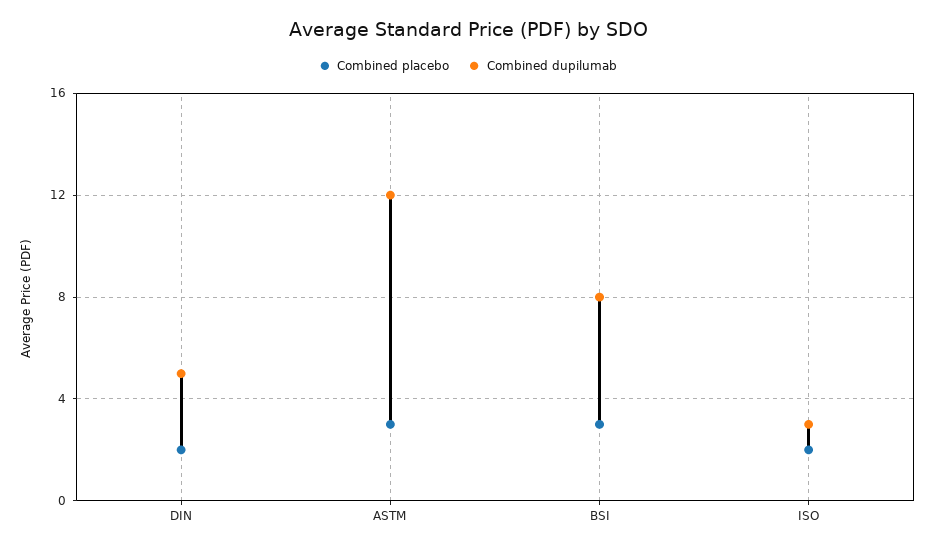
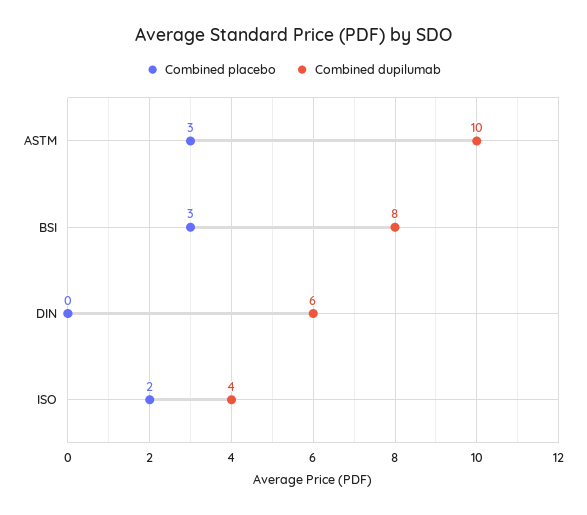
Combined placebo, DIN: 2 -> 0
Combined dupilumab, DIN: 5 -> 6
Combined dupilumab, ASTM: 12 -> 10
Combined dupilumab, ISO: 3 -> 4

